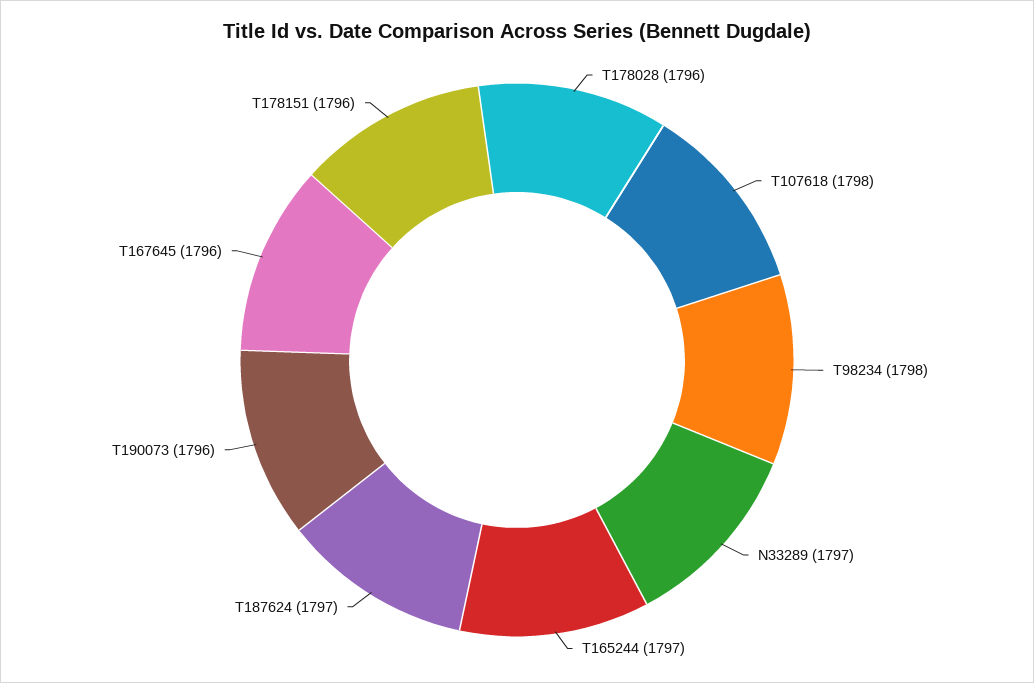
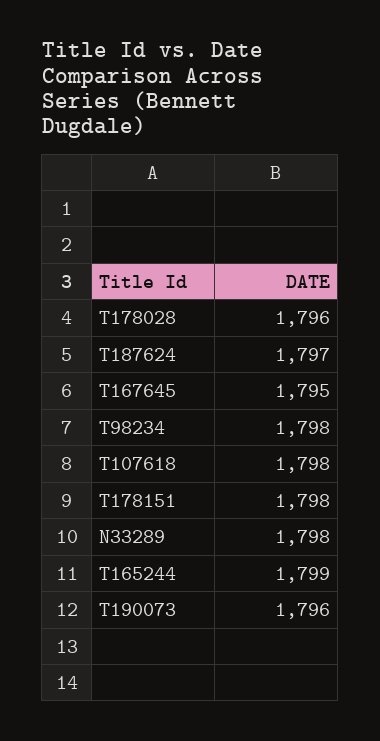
N33289: 1797 -> 1798
T165244: 1797 -> 1799
T167645: 1796 -> 1795
T178151: 1796 -> 1798

